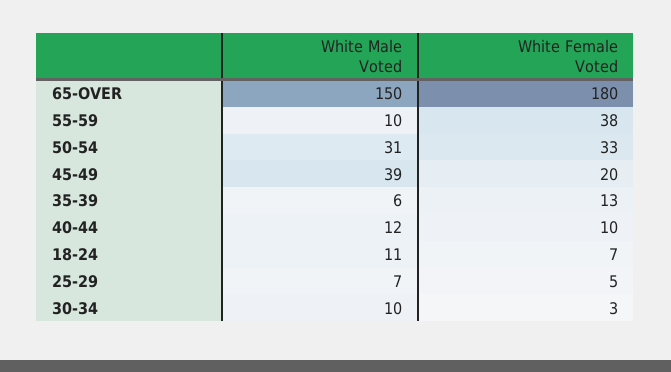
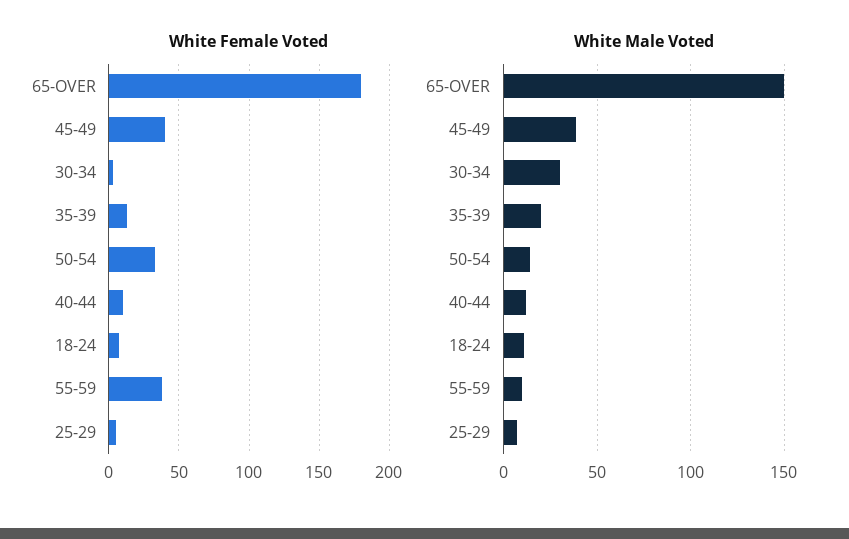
White Male Voted, 50-54: 31 -> 15
White Female Voted, 45-49: 20 -> 40
White Male Voted, 35-39: 6 -> 20
White Male Voted, 30-34: 10 -> 30

